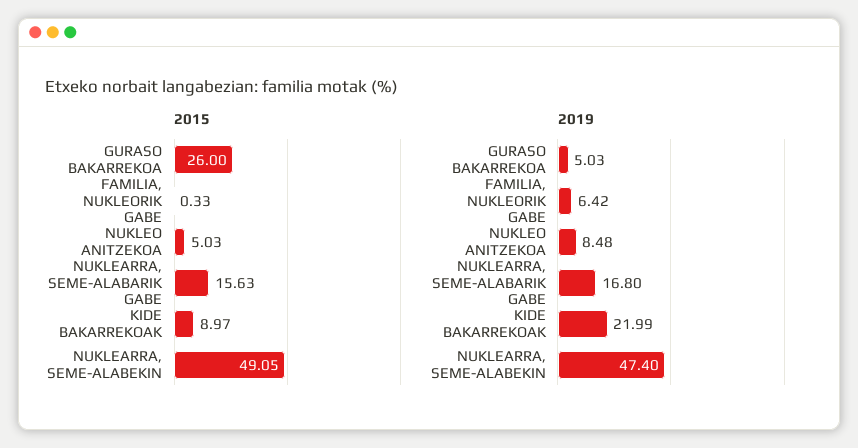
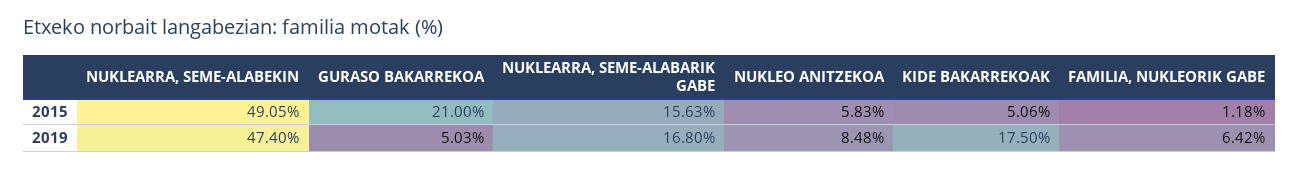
2015, GURASO BAKARREKOA: 26 -> 21
2015, FAMILIA, NUKLEORIK GABE: 0.33 -> 1.18
2015, NUKLEO ANITZEKOA: 5.03 -> 5.83
2015, KIDE BAKARREKOAK: 8.97 -> 5.06
2019, KIDE BAKARREKOAK: 21.99 -> 17.5

